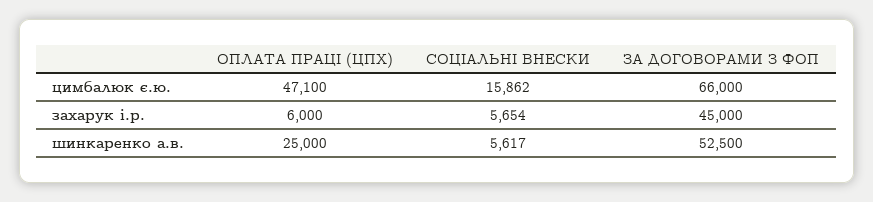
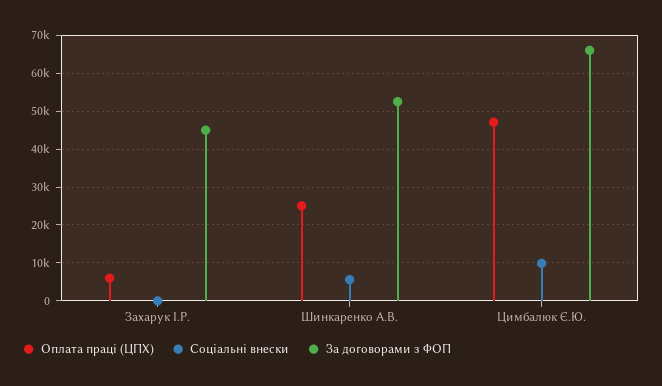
СОЦІАЛЬНІ ВНЕСКИ, цимбалюк є.ю.: 15862 -> 10000
СОЦІАЛЬНІ ВНЕСКИ, захарук і.р.: 5654 -> 0

